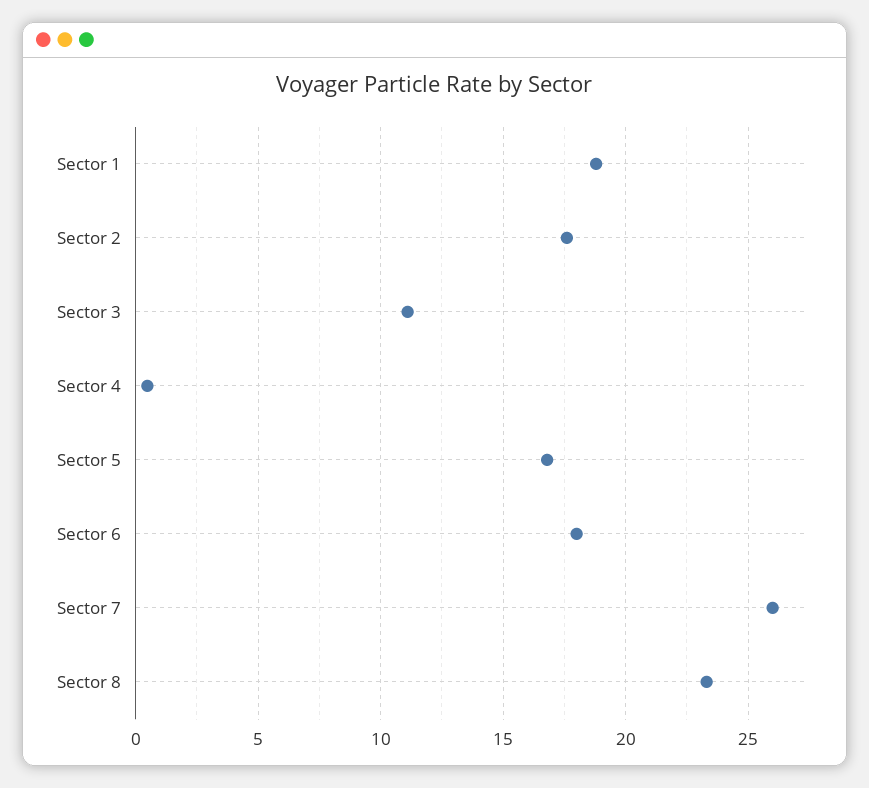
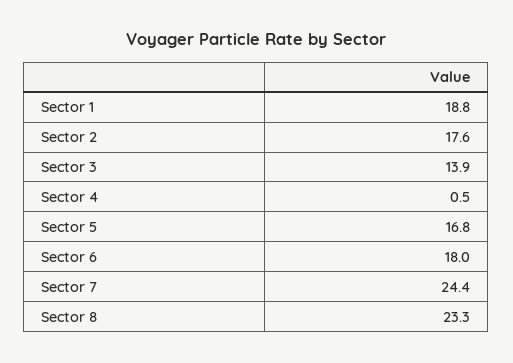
Sector 3: 11 -> 13.9
Sector 7: 26 -> 24.4

